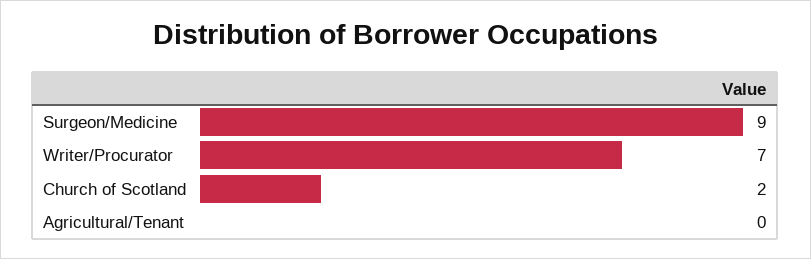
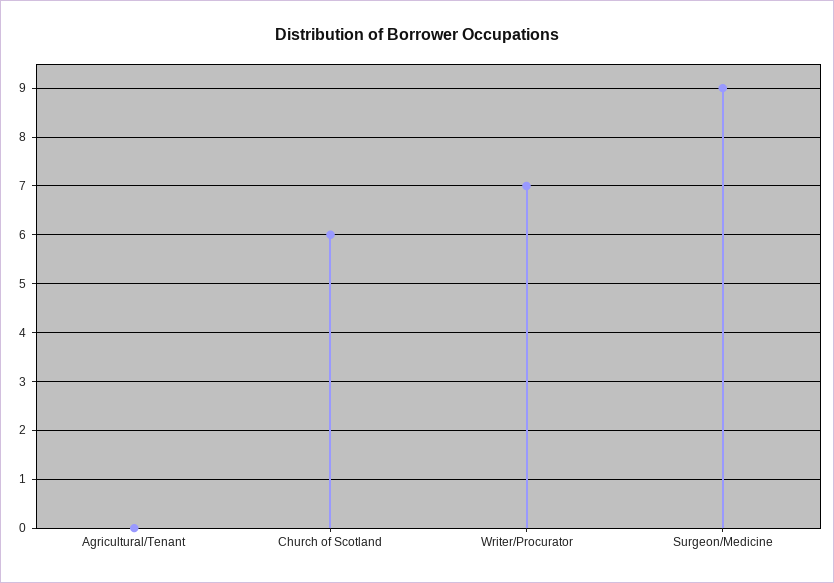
Church of Scotland: 2 -> 6

